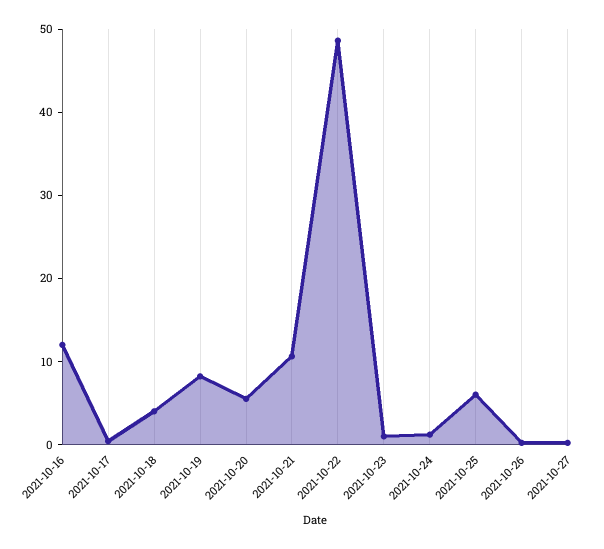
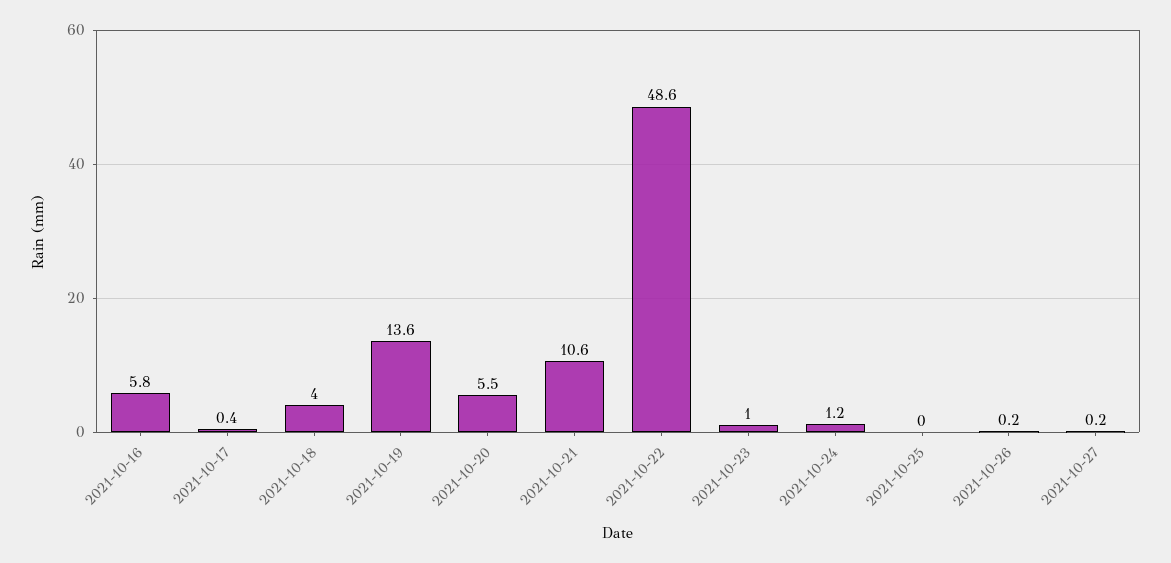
2021-10-16: 12 -> 5.8
2021-10-19: 8 -> 13.6
2021-10-25: 6 -> 0

